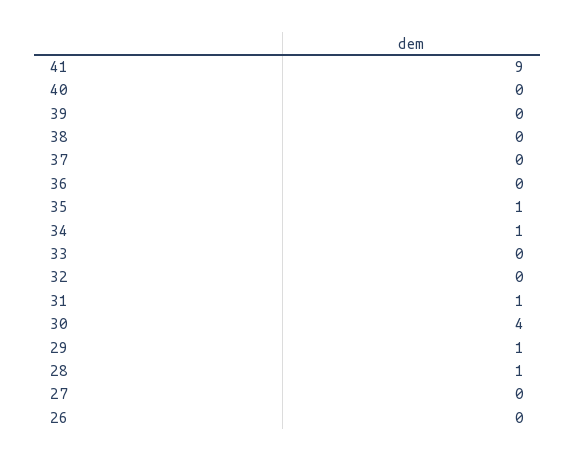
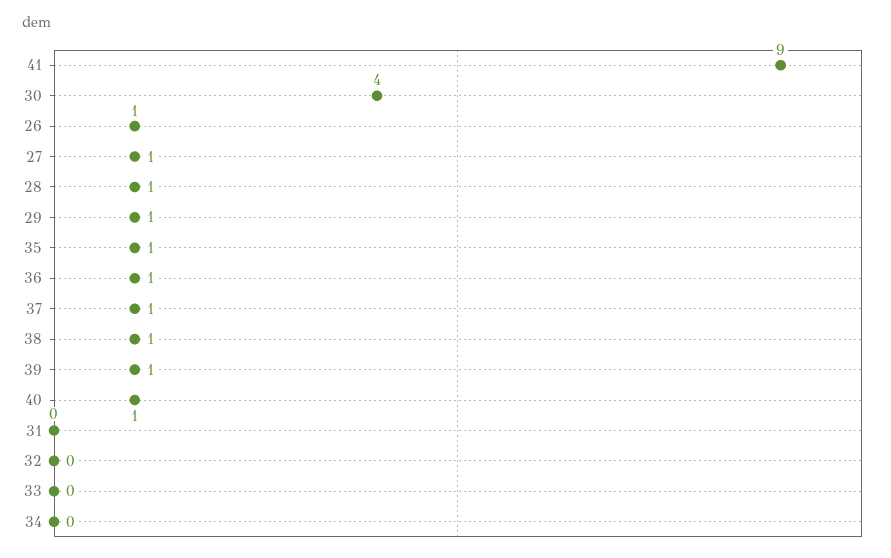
40: 0 -> 1
39: 0 -> 1
38: 0 -> 1
37: 0 -> 1
36: 0 -> 1
34: 1 -> 0
31: 1 -> 0
27: 0 -> 1
26: 0 -> 1

